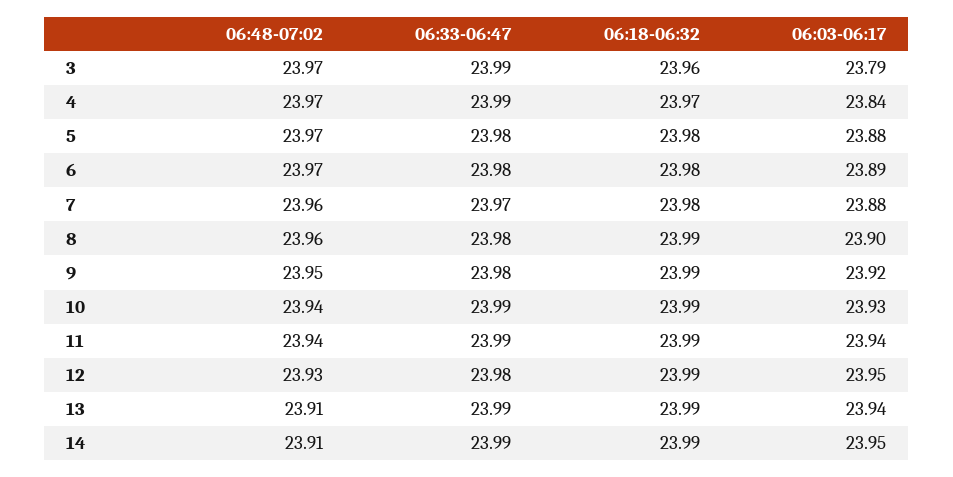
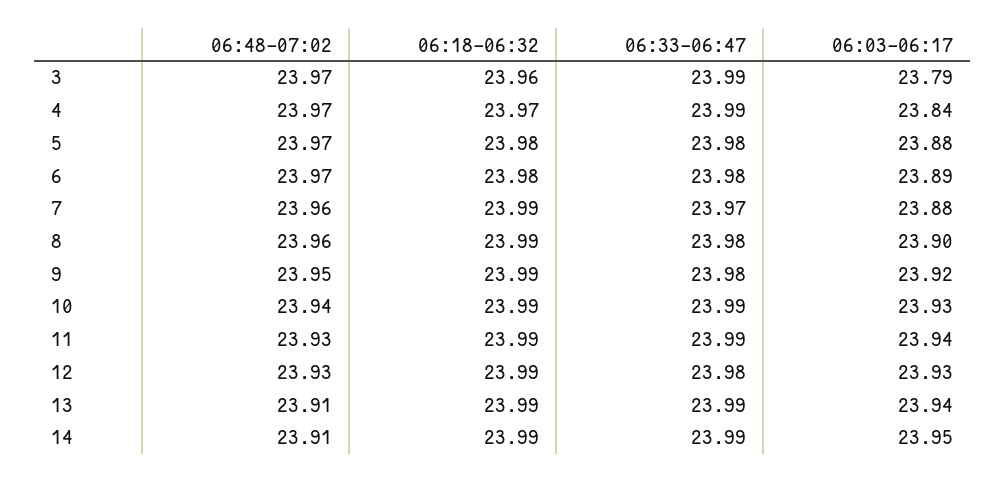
06:18-06:32, 7: 23.98 -> 23.99
06:48-07:02, 11: 23.94 -> 23.93
06:03-06:17, 12: 23.95 -> 23.93

